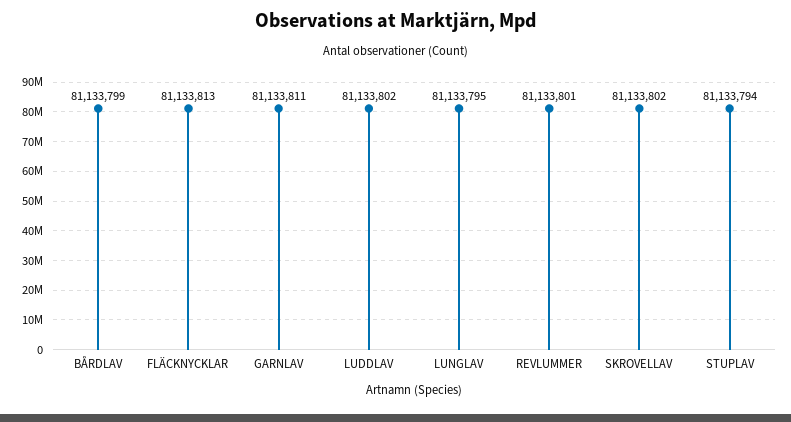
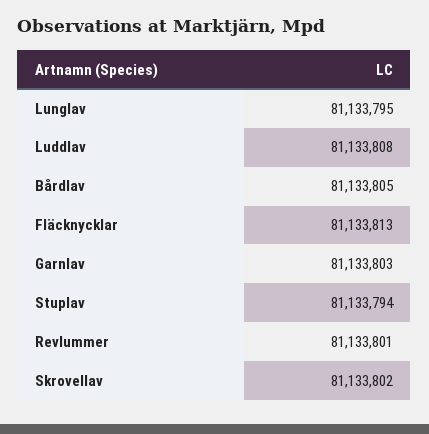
BÅRDLAV: 81133799 -> 81133805
GARNLAV: 81133811 -> 81133803
LUDDLAV: 81133802 -> 81133808

